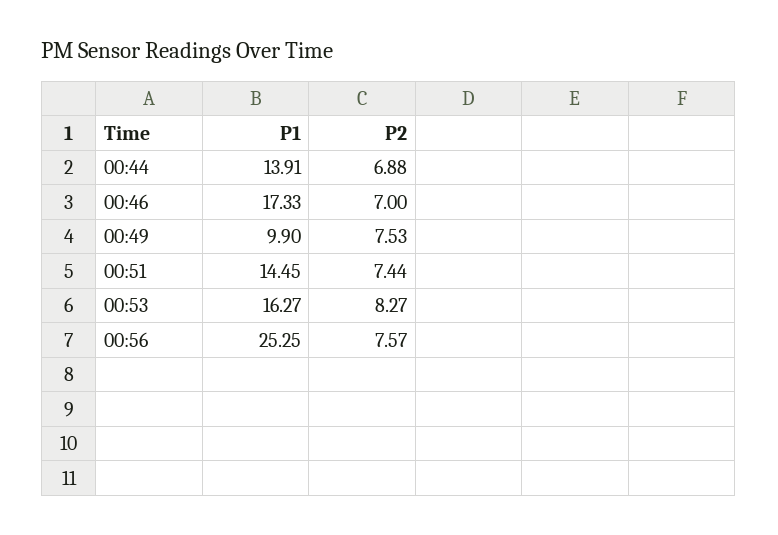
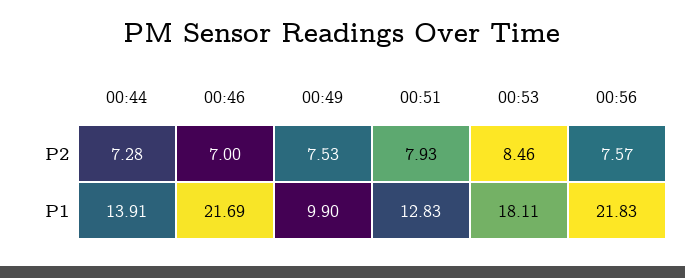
P2, 00:44: 6.88 -> 7.28
P1, 00:46: 17.33 -> 21.69
P1, 00:51: 14.45 -> 12.83
P2, 00:51: 7.44 -> 7.93
P1, 00:53: 16.27 -> 18.11
P2, 00:53: 8.27 -> 8.46
P1, 00:56: 25.25 -> 21.83

